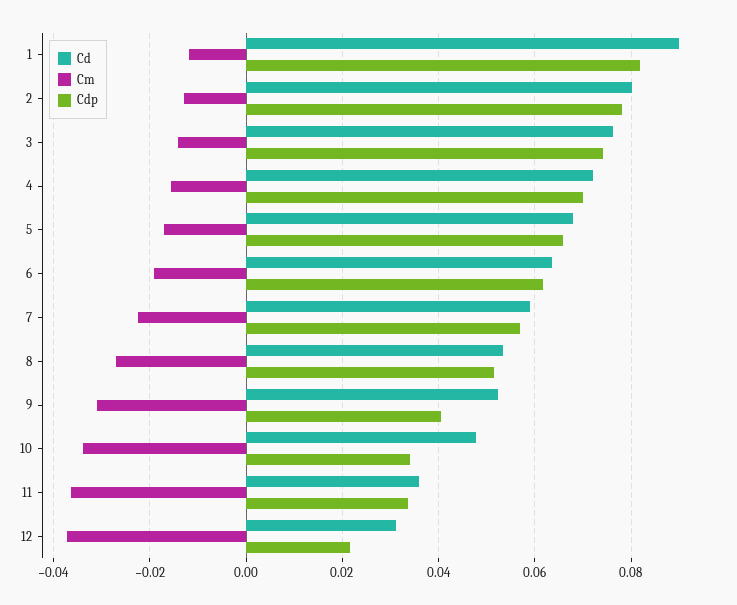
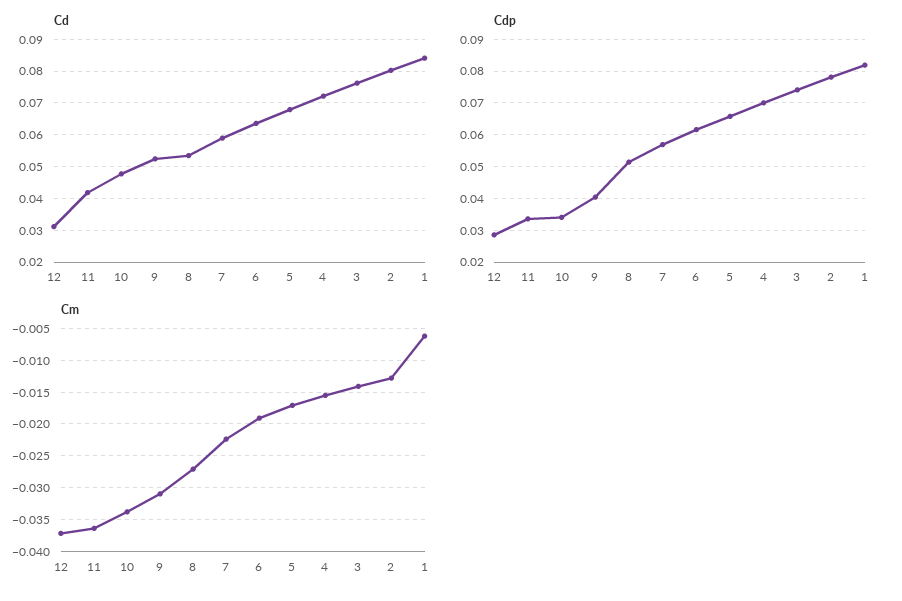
Cd, 1: 0.09 -> 0.084
Cm, 1: -0.012 -> -0.006
Cd, 11: 0.036 -> 0.042
Cdp, 12: 0.022 -> 0.028

